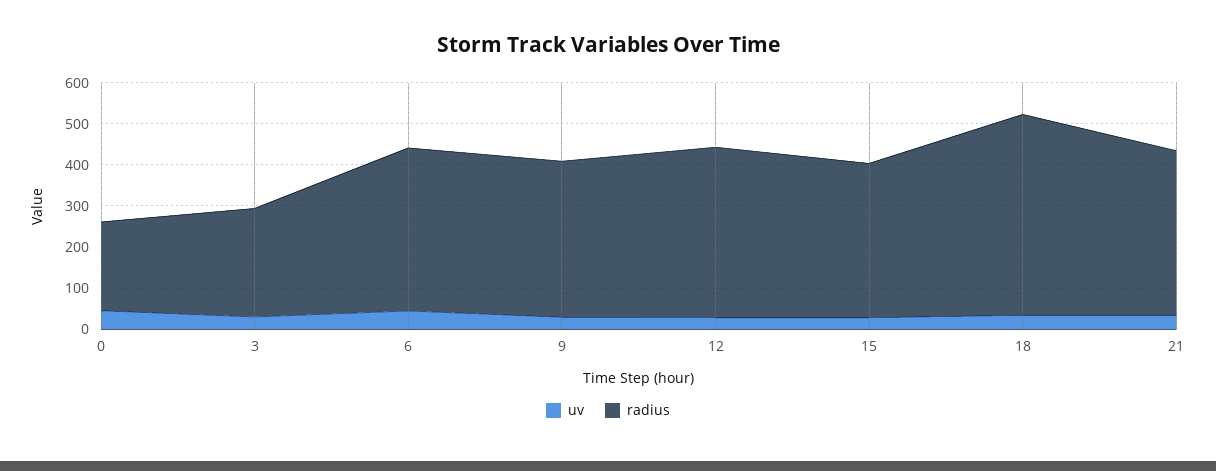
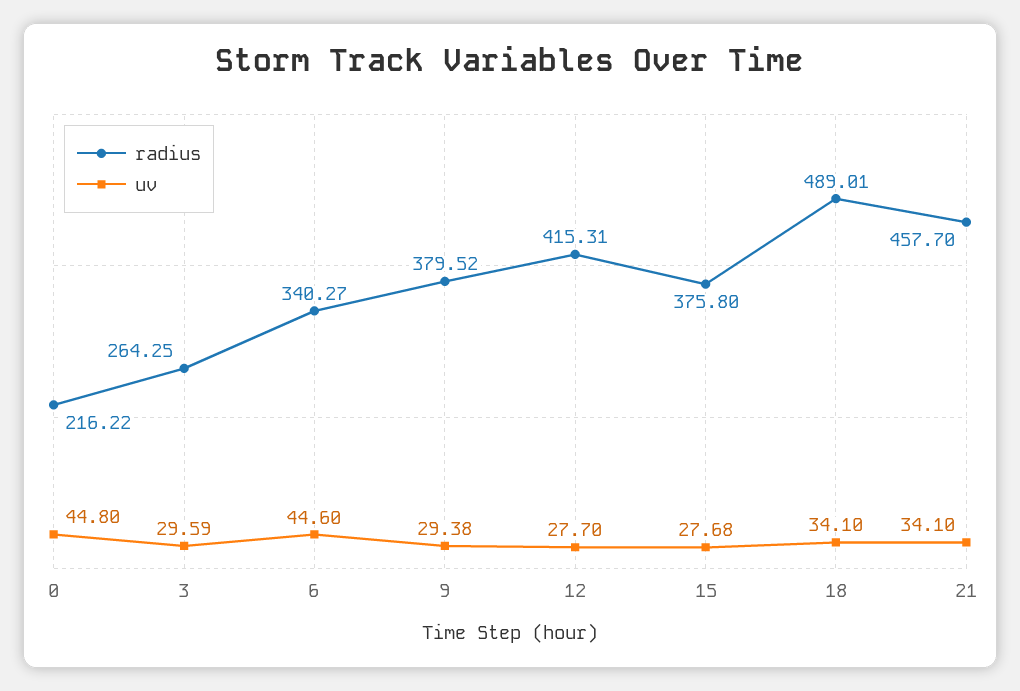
radius, 6: 400 -> 340.27
radius, 21: 400 -> 457.7

